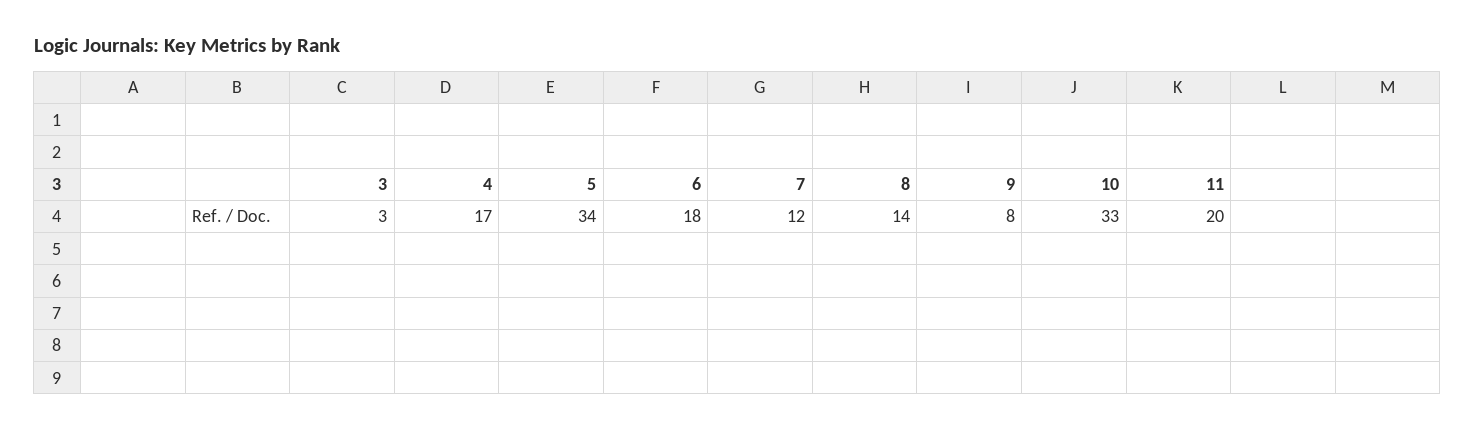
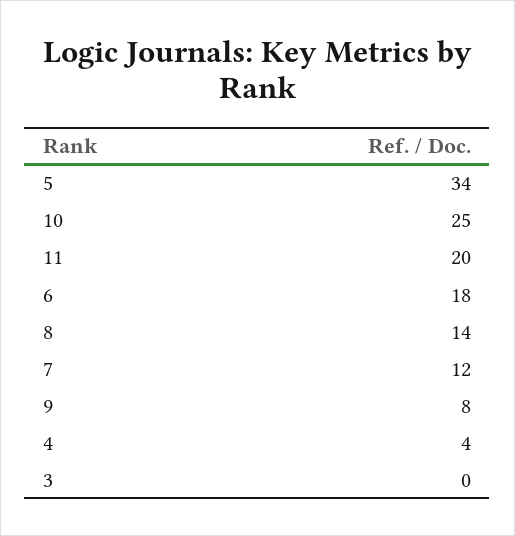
3: 3 -> 0
4: 17 -> 4
10: 33 -> 25

